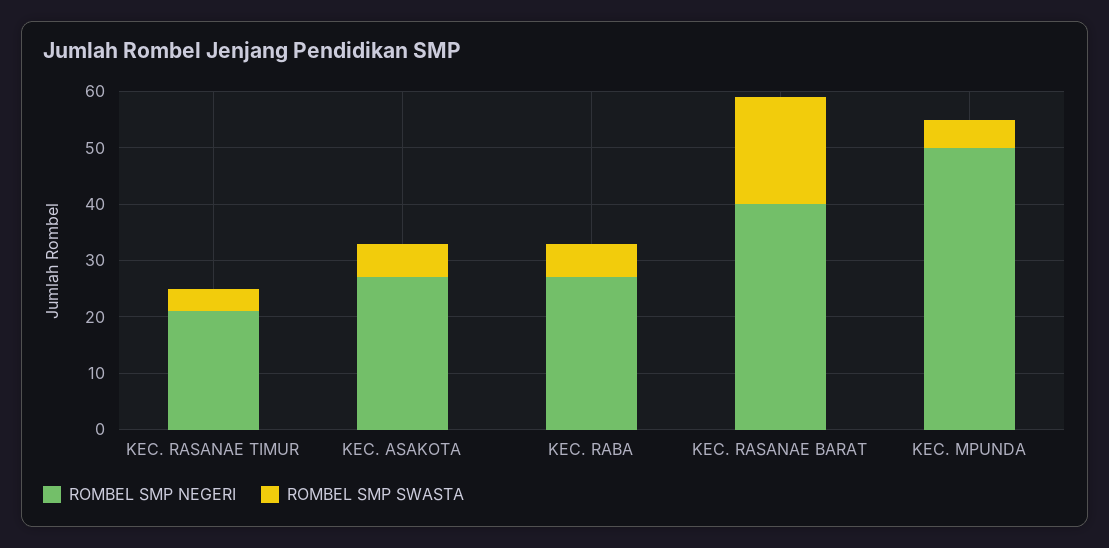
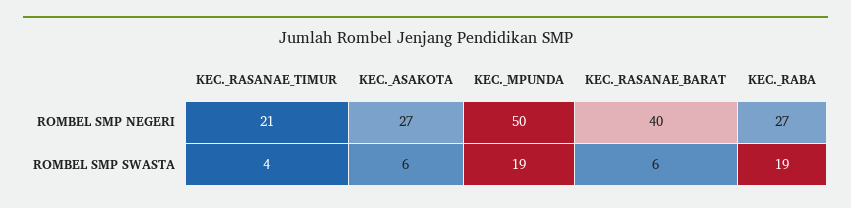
ROMBEL SMP SWASTA, KEC. RABA: 5 -> 19
ROMBEL SMP SWASTA, KEC. RASANAE BARAT: 20 -> 6
ROMBEL SMP SWASTA, KEC. MPUNDA: 5 -> 19

